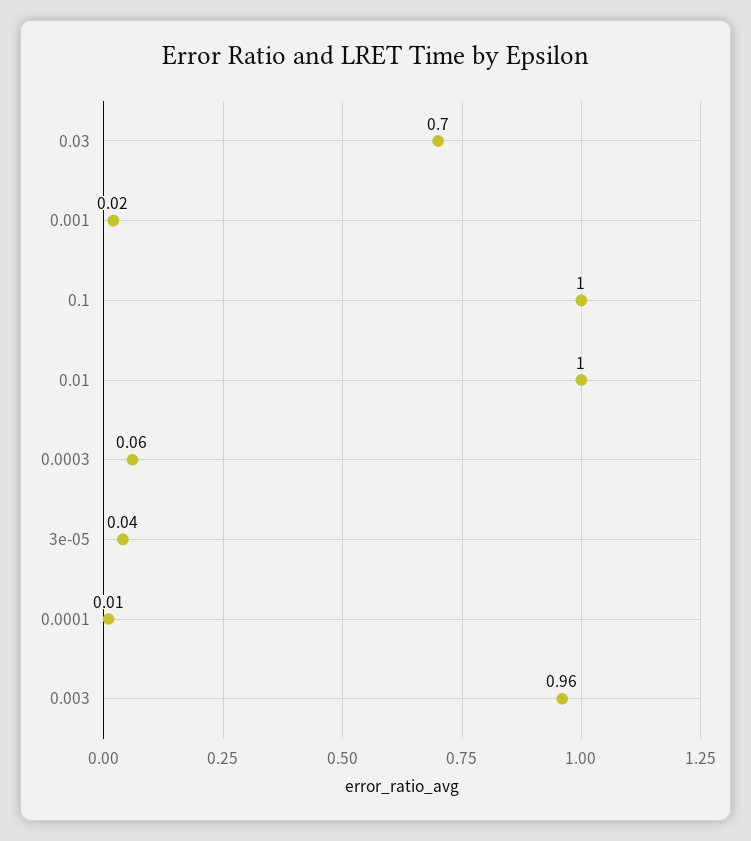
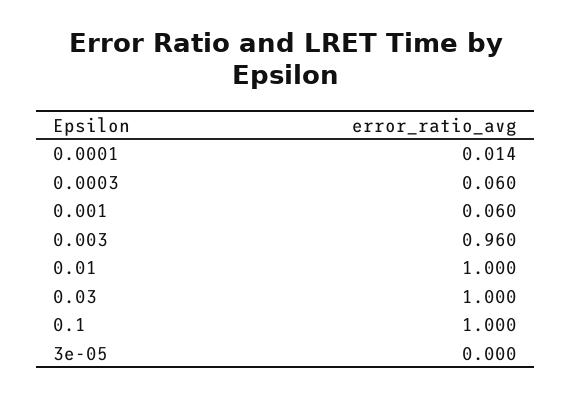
0.03: 0.7 -> 1
0.001: 0.02 -> 0.06
3e-05: 0.04 -> 0

